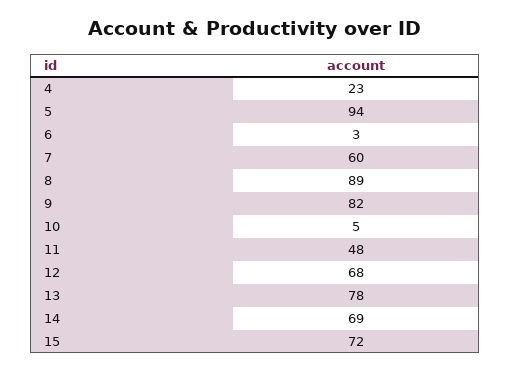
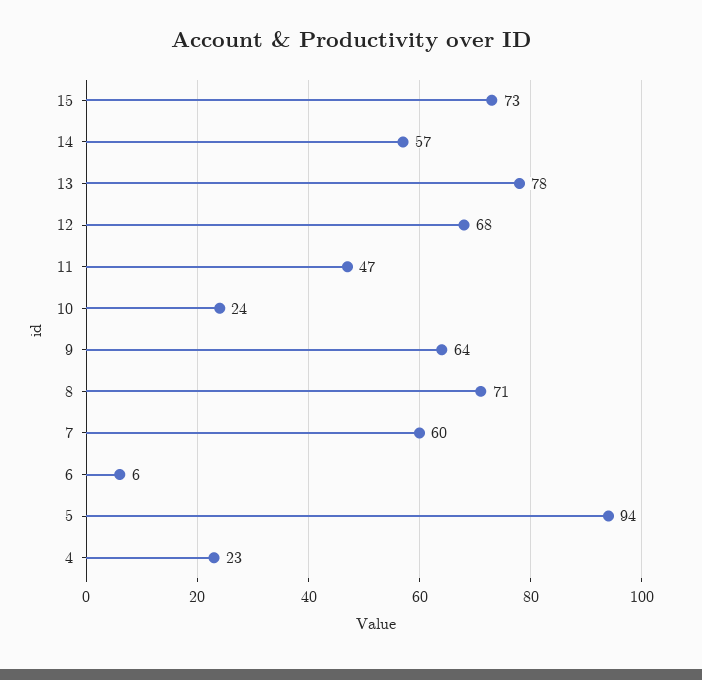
6: 3 -> 6
8: 89 -> 71
9: 82 -> 64
10: 5 -> 24
11: 48 -> 47
14: 69 -> 57
15: 72 -> 73

